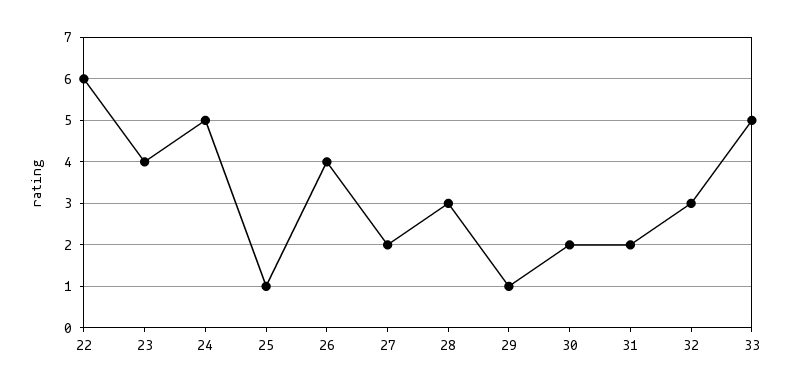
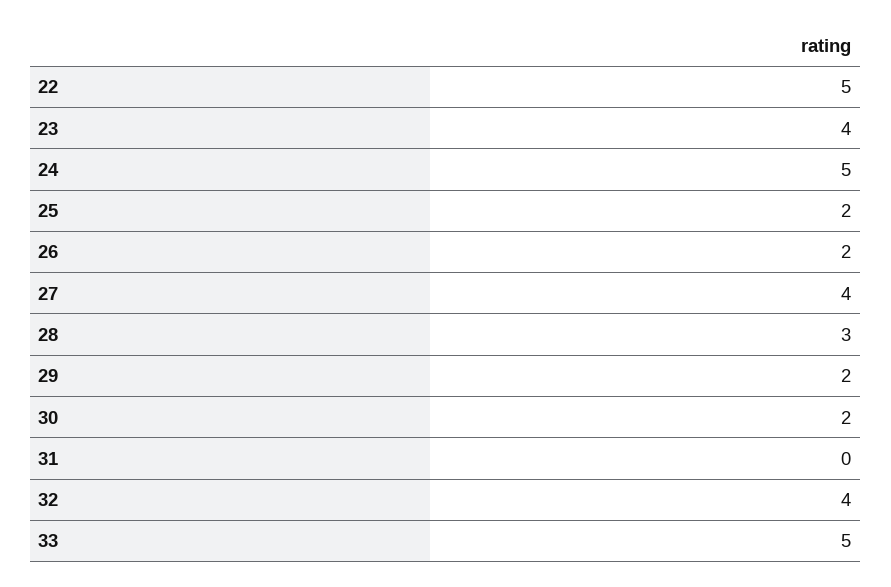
22: 6 -> 5
25: 1 -> 2
26: 4 -> 2
27: 2 -> 4
29: 1 -> 2
31: 2 -> 0
32: 3 -> 4

